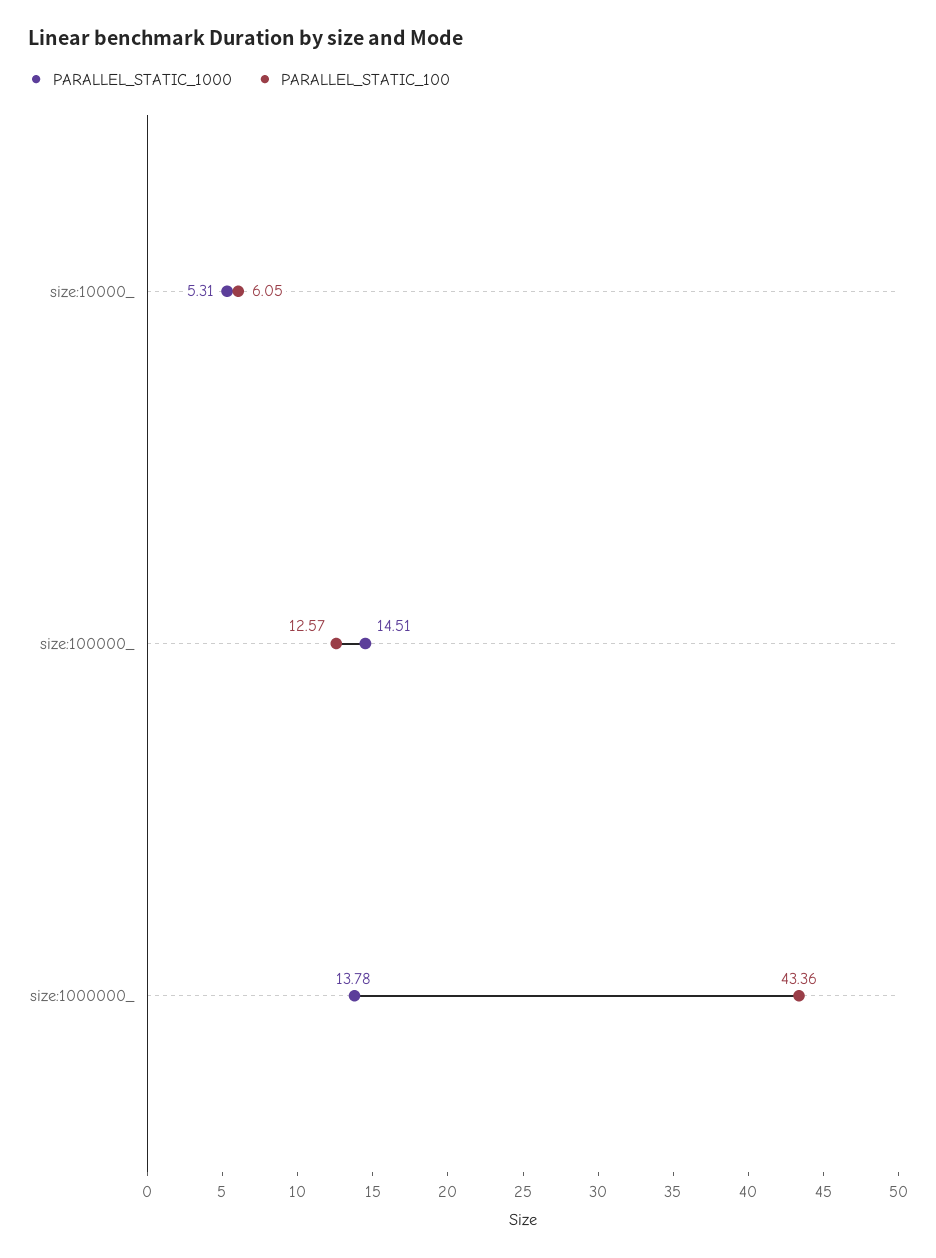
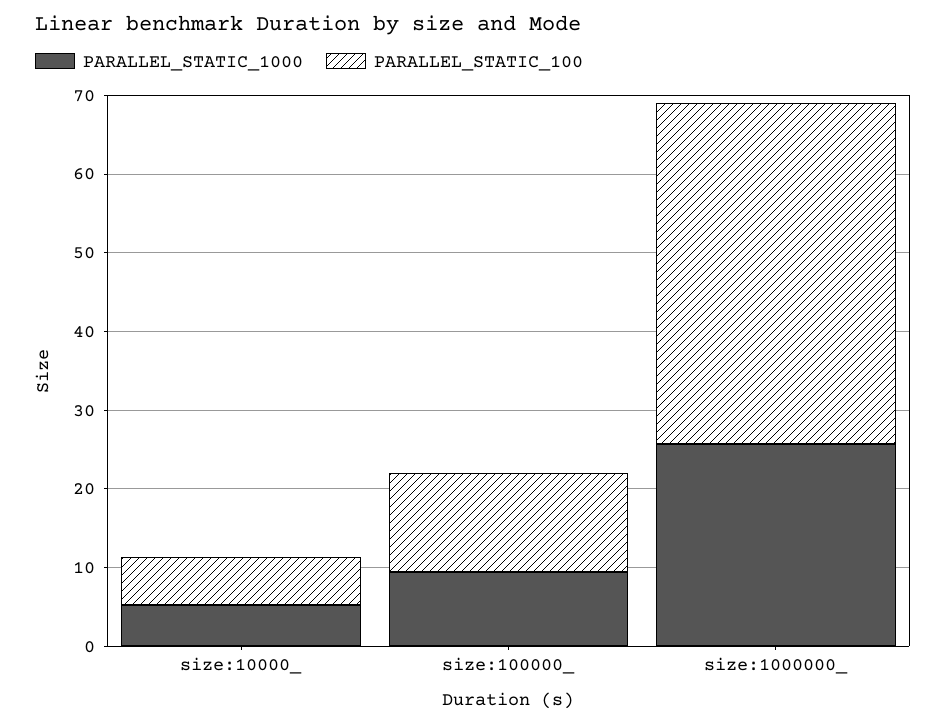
PARALLEL_STATIC_1000, size:100000_: 14.51 -> 10
PARALLEL_STATIC_1000, size:1000000_: 13.78 -> 26

